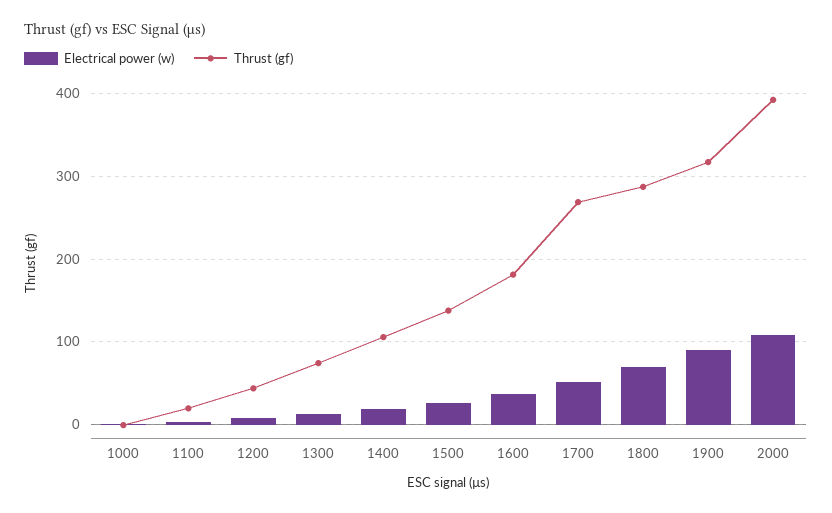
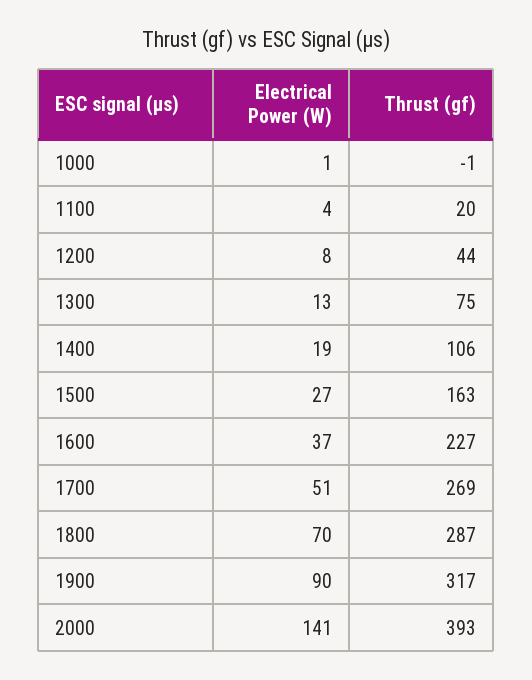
Thrust (gf), 1500: 140 -> 163
Thrust (gf), 1600: 180 -> 227
Electrical power (w), 2000: 110 -> 141

